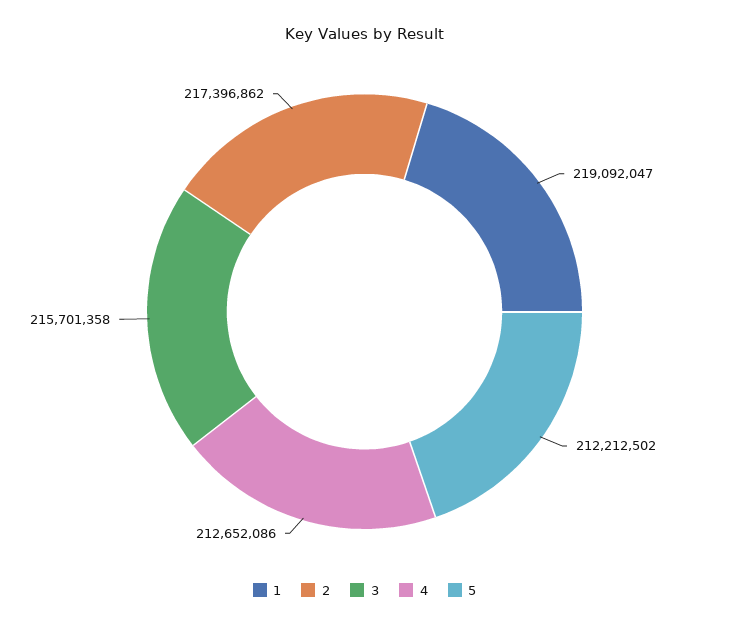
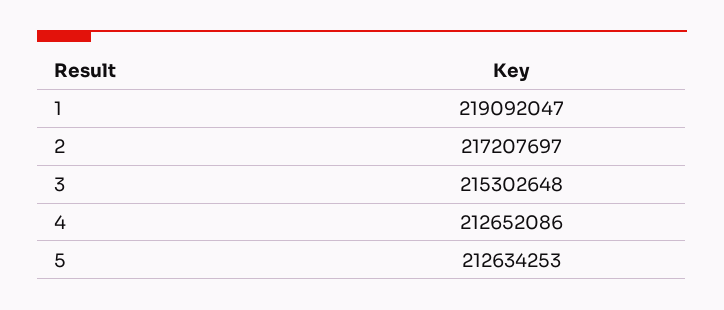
2: 217396862 -> 217207697
3: 215701358 -> 215302648
5: 212212502 -> 212634253

